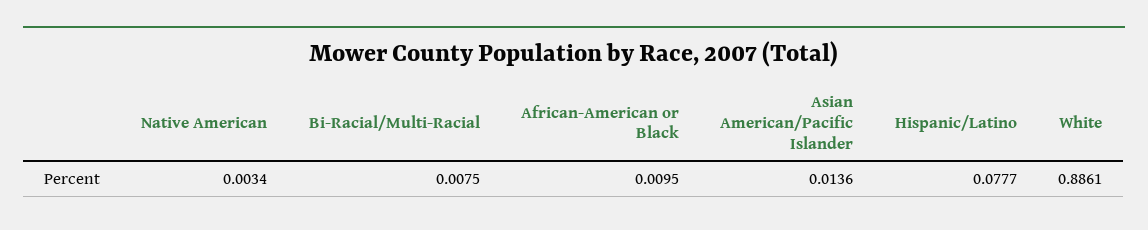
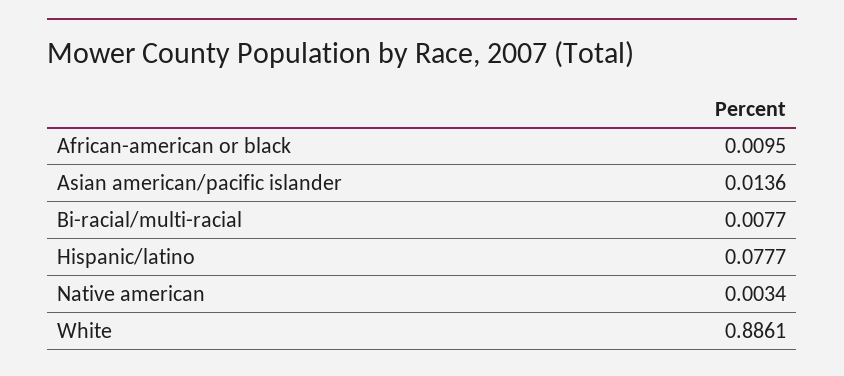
Bi-Racial/Multi-Racial: 0.0075 -> 0.0077

